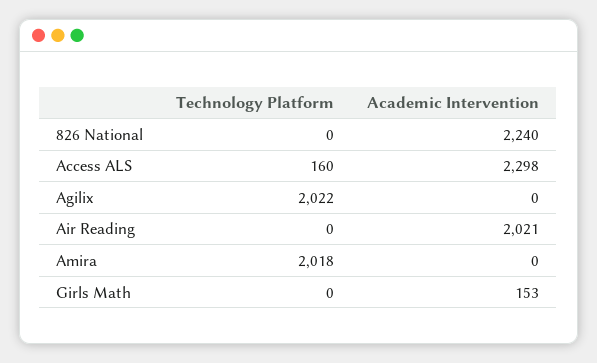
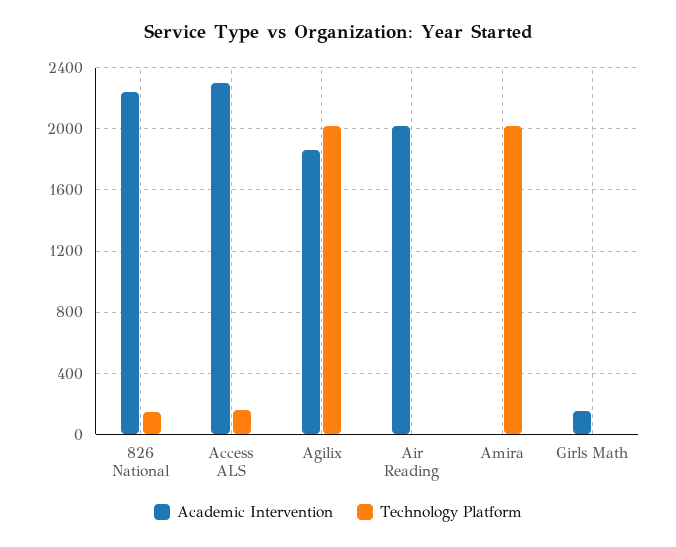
Technology Platform, 826 National: 0 -> 150
Academic Intervention, Agilix: 0 -> 1850

